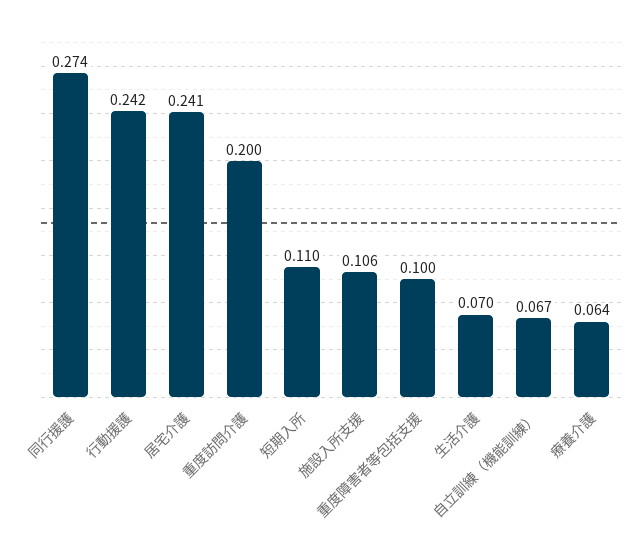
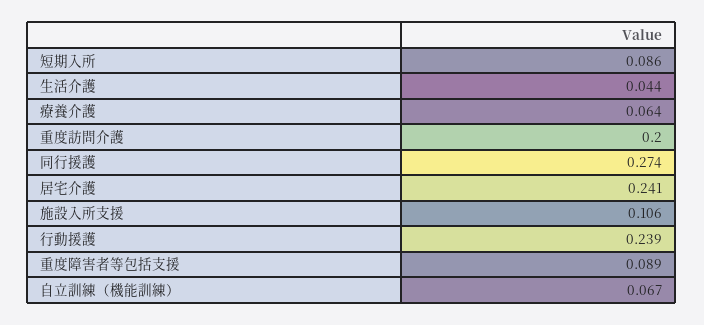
行動援護: 0.242 -> 0.239
短期入所: 0.11 -> 0.086
重度障害者等包括支援: 0.1 -> 0.089
生活介護: 0.07 -> 0.044

